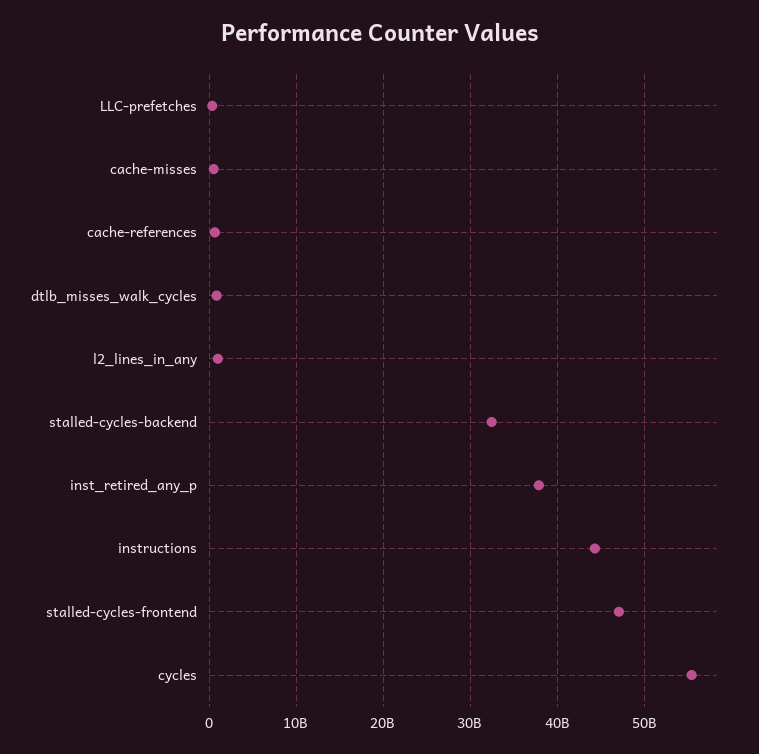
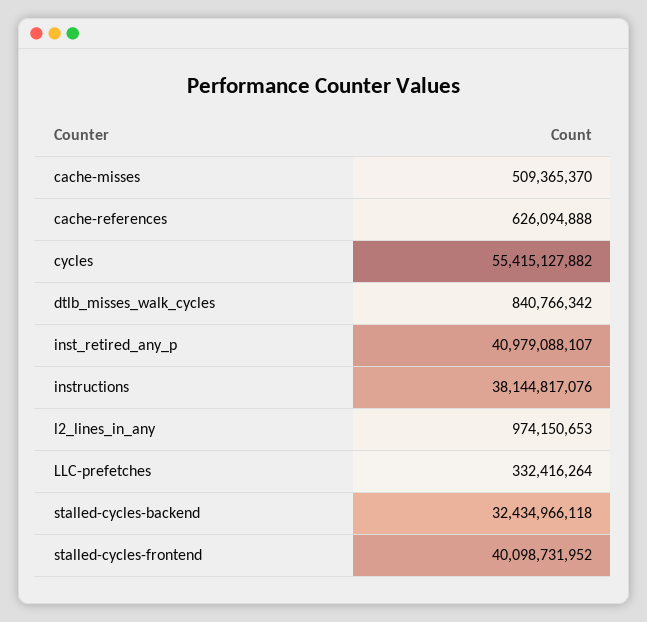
inst_retired_any_p: 38000000000 -> 40979088107
instructions: 44000000000 -> 38144817076
stalled-cycles-frontend: 47000000000 -> 40098731952

